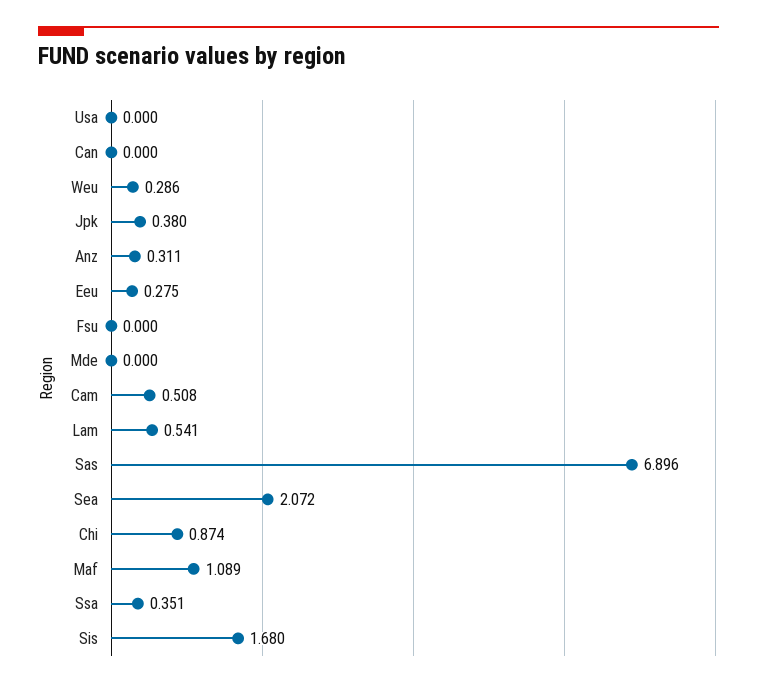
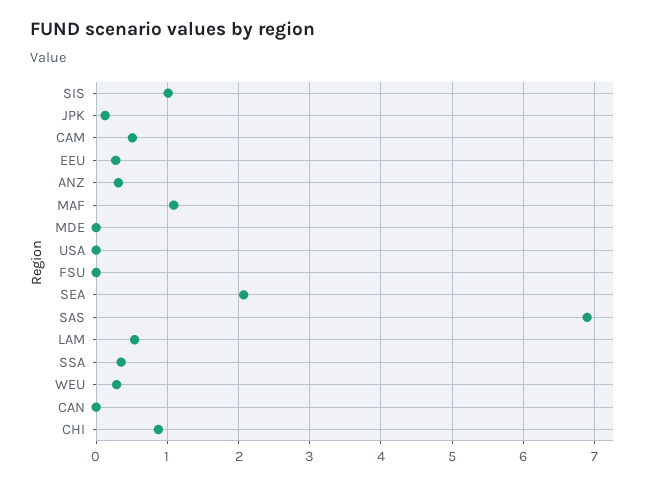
Jpk: 0.38 -> 0.1
Sis: 1.68 -> 1

